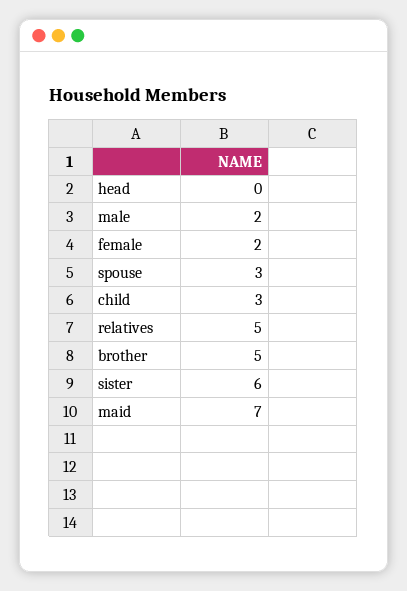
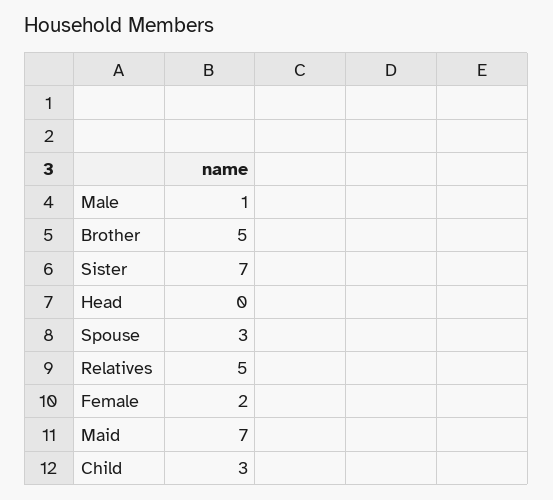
male: 2 -> 1
sister: 6 -> 7

